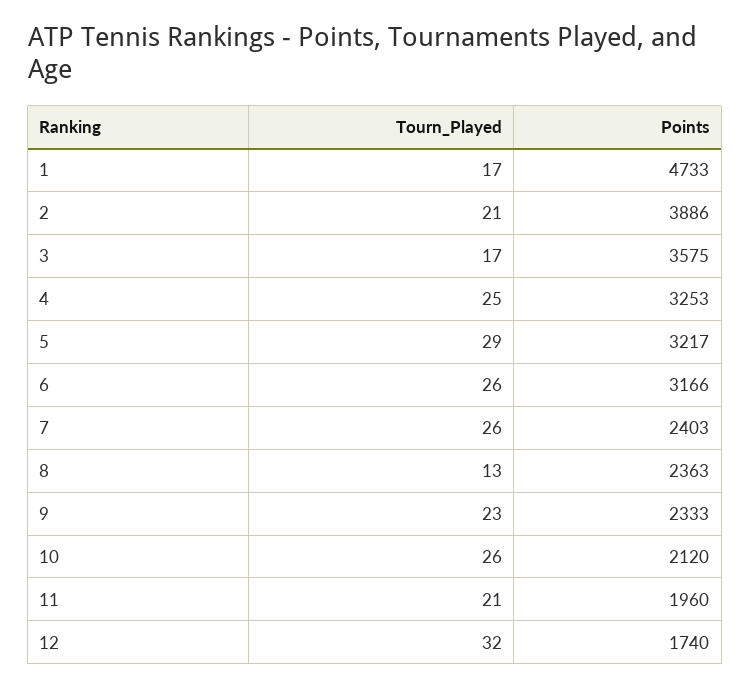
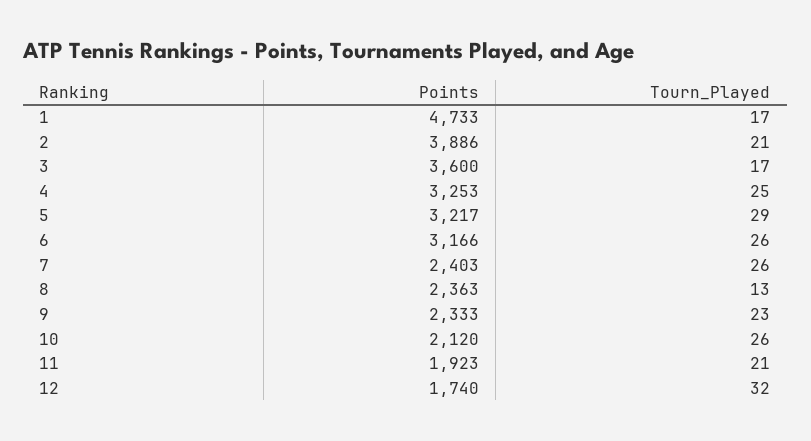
Points, 3: 3575 -> 3600
Points, 11: 1960 -> 1923

